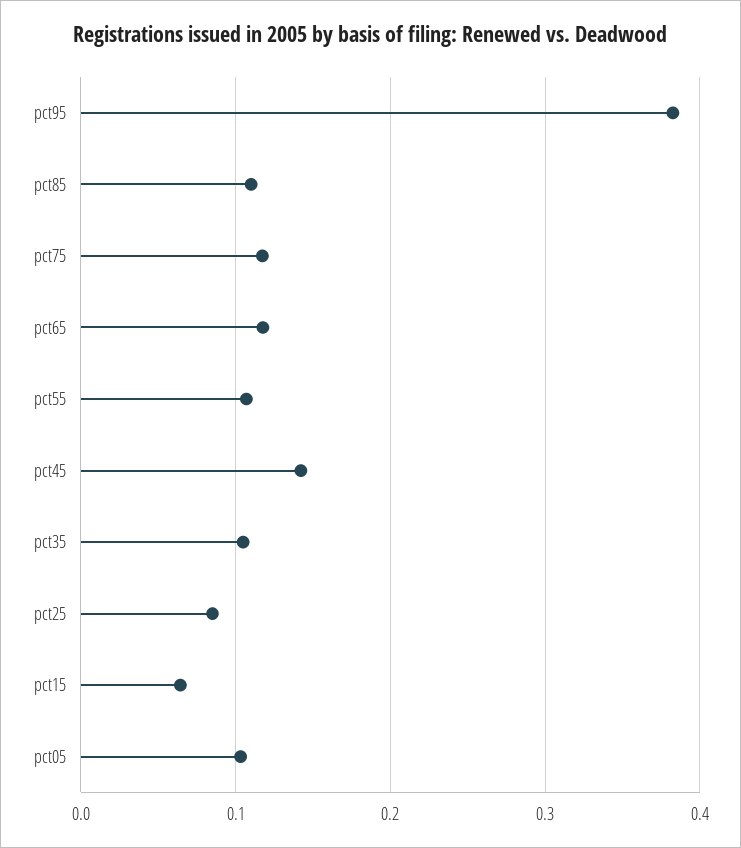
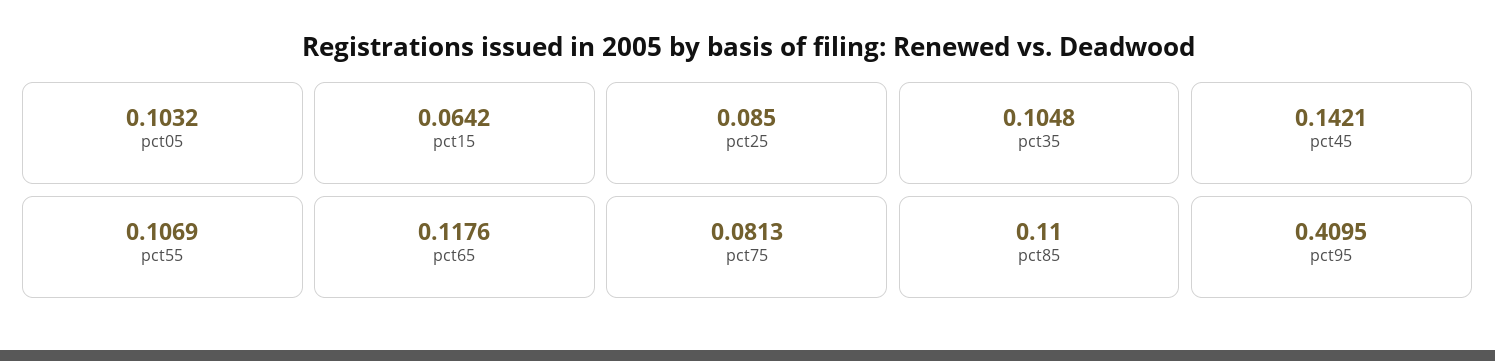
pct95: 0.38 -> 0.4095
pct75: 0.12 -> 0.0813

